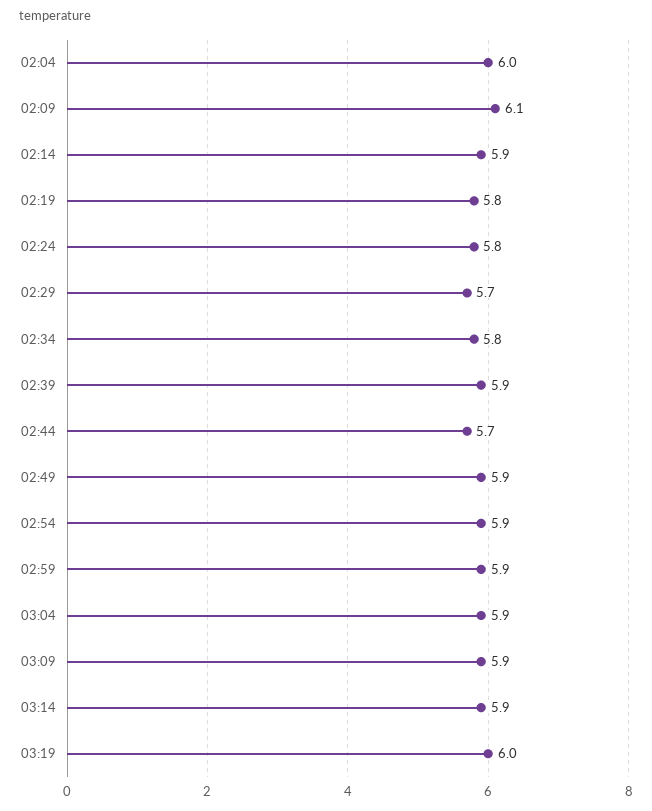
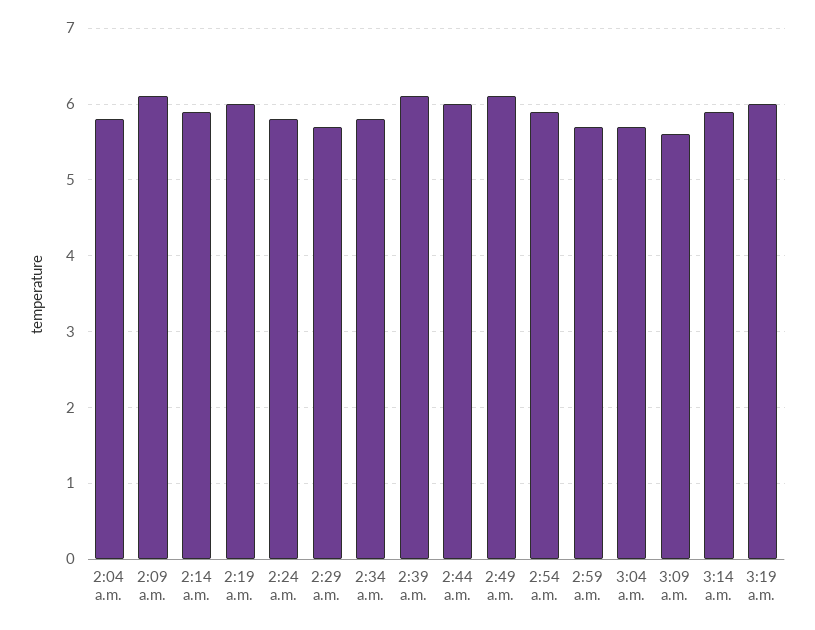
02:04: 6 -> 5.8
02:19: 5.8 -> 6
02:39: 5.9 -> 6.1
02:44: 5.7 -> 6
02:49: 5.9 -> 6.1
02:59: 5.9 -> 5.7
03:04: 5.9 -> 5.7
03:09: 5.9 -> 5.6

